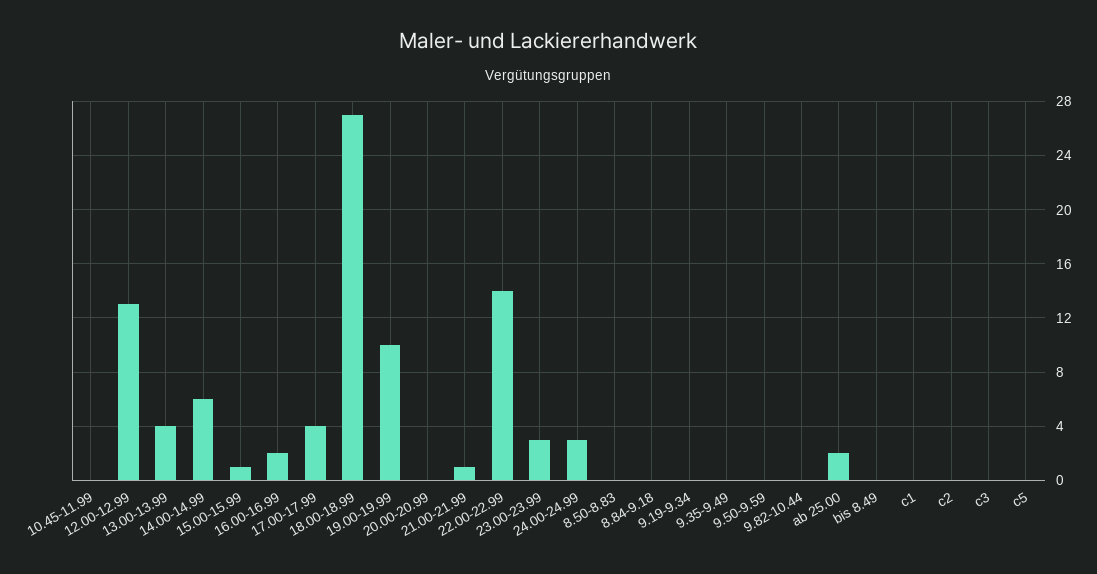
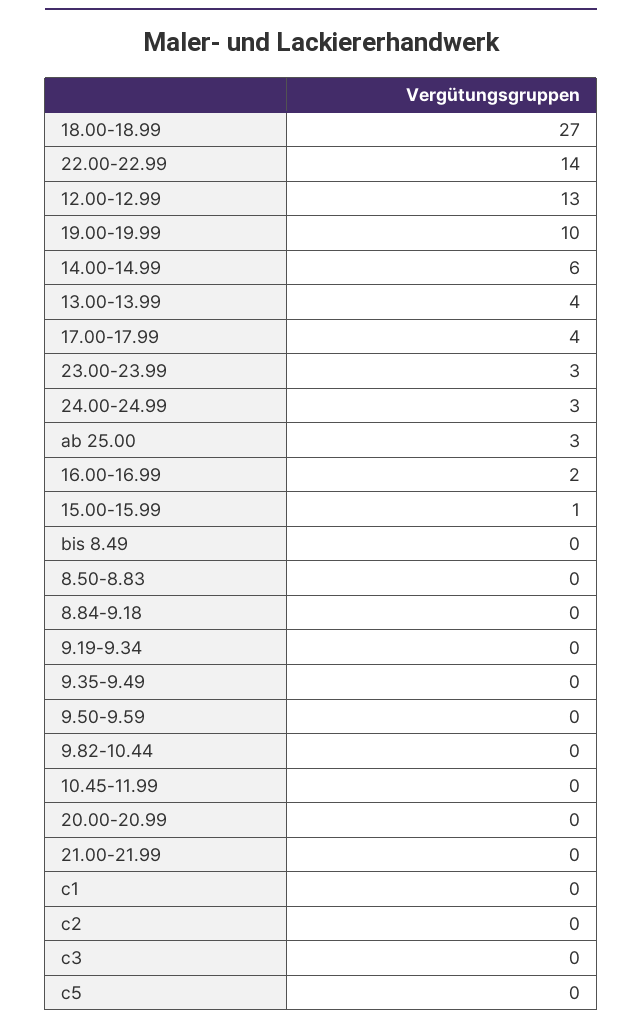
21.00-21.99: 1 -> 0
ab 25.00: 2 -> 3

